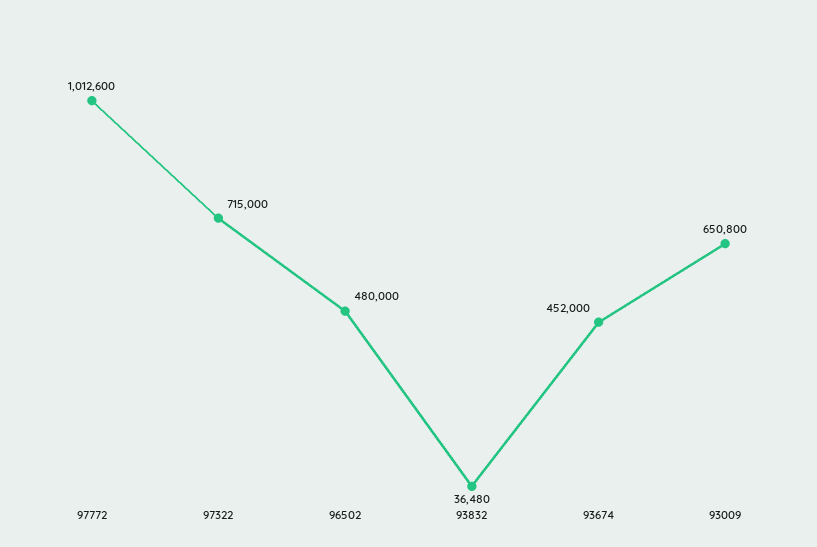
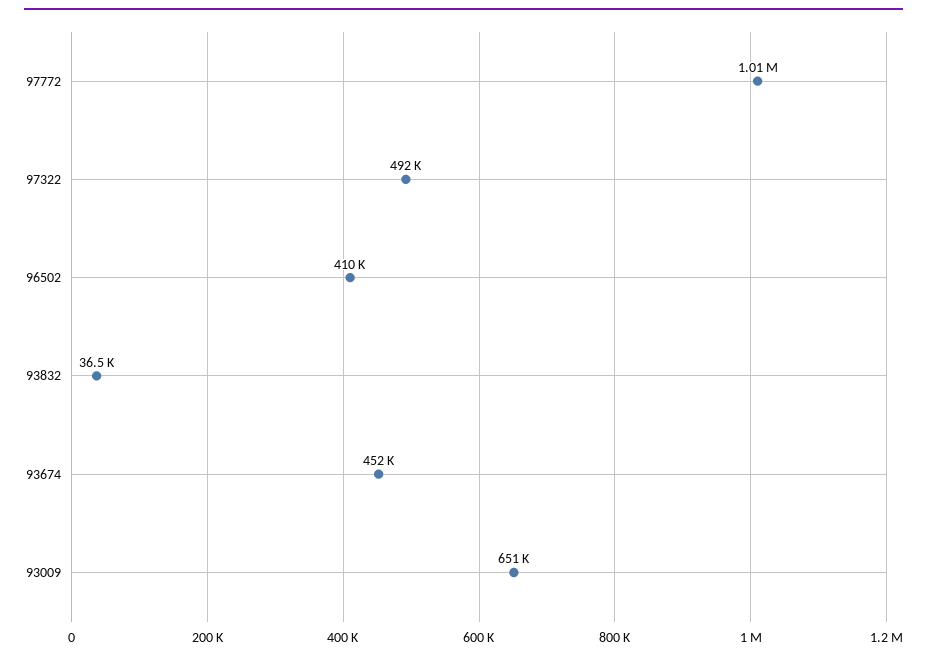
97322: 715000 -> 492000
96502: 480000 -> 410000

